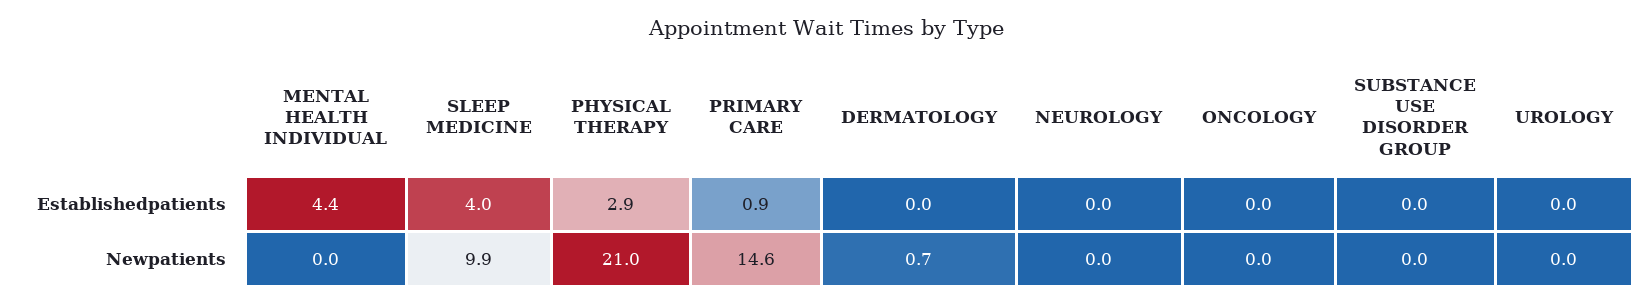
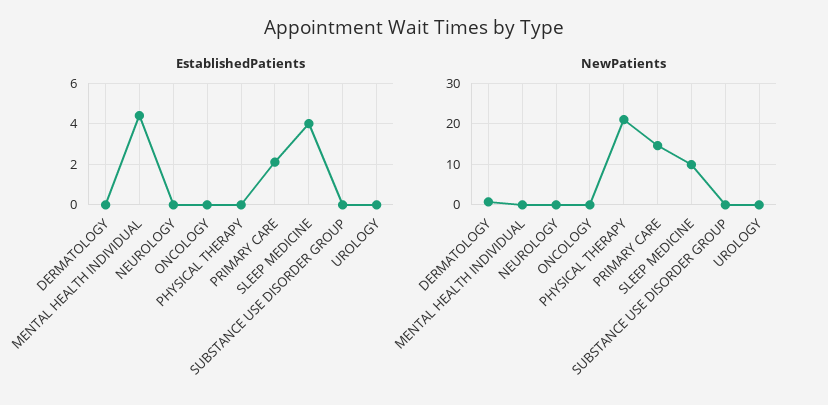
Establishedpatients, PHYSICAL THERAPY: 2.9 -> 0
Establishedpatients, PRIMARY CARE: 0.9 -> 2

